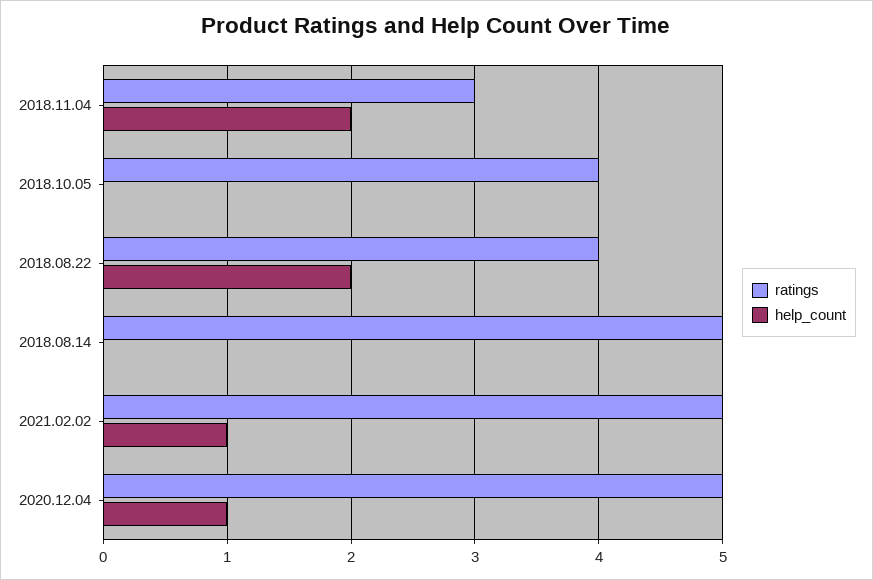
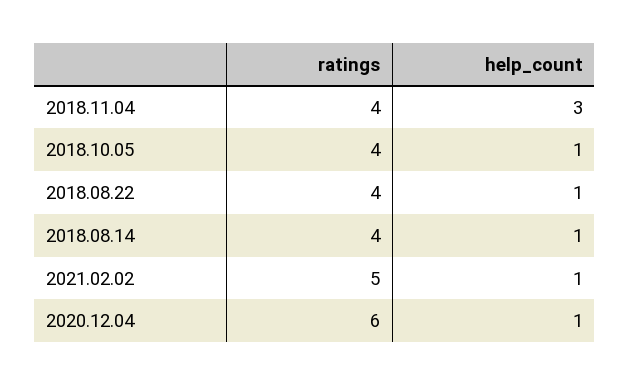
ratings, 2018.11.04: 3 -> 4
help_count, 2018.11.04: 2 -> 3
help_count, 2018.10.05: 0 -> 1
help_count, 2018.08.22: 2 -> 1
ratings, 2018.08.14: 5 -> 4
help_count, 2018.08.14: 0 -> 1
ratings, 2020.12.04: 5 -> 6

